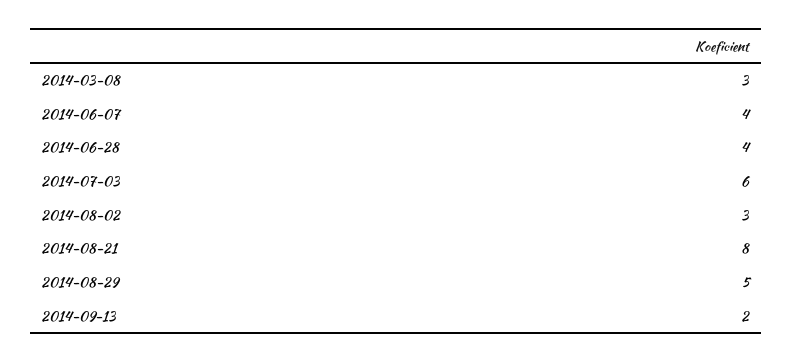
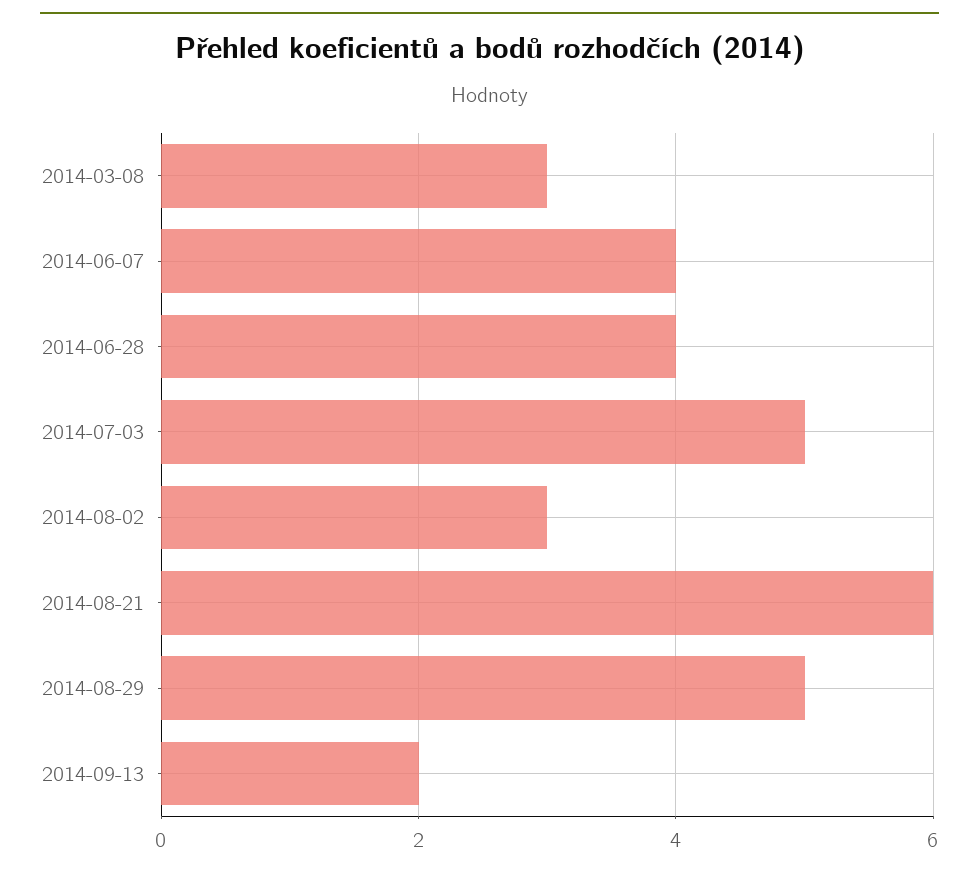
2014-07-03: 6 -> 5
2014-08-21: 8 -> 6

